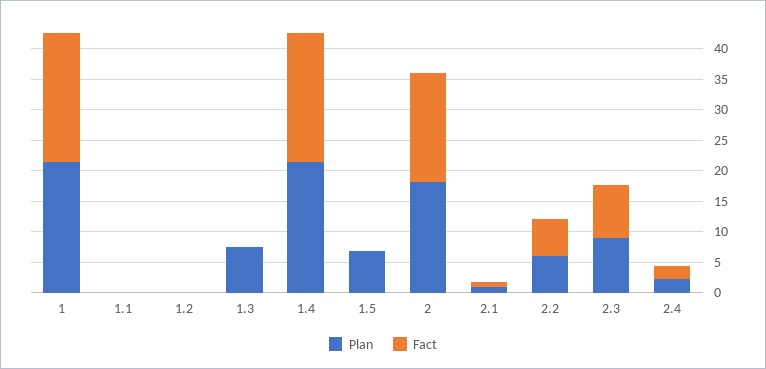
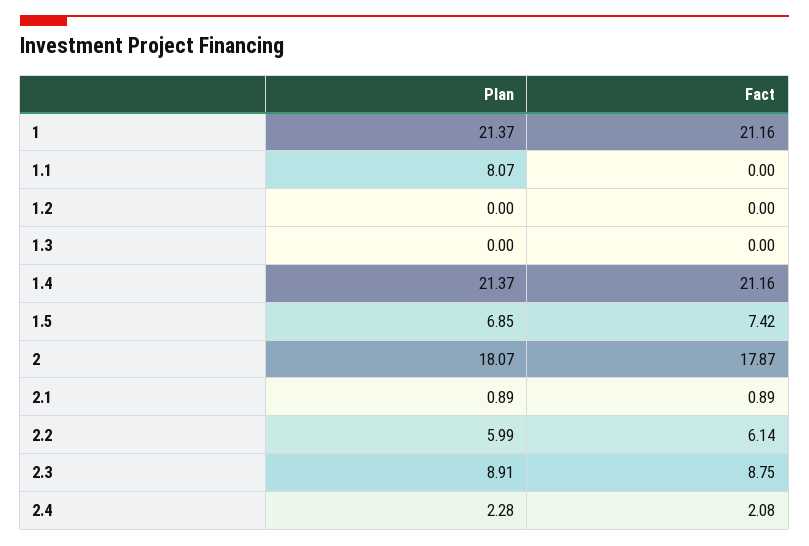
Plan, 1.1: 0 -> 8.07
Plan, 1.3: 7.5 -> 0
Fact, 1.5: 0 -> 7.42

